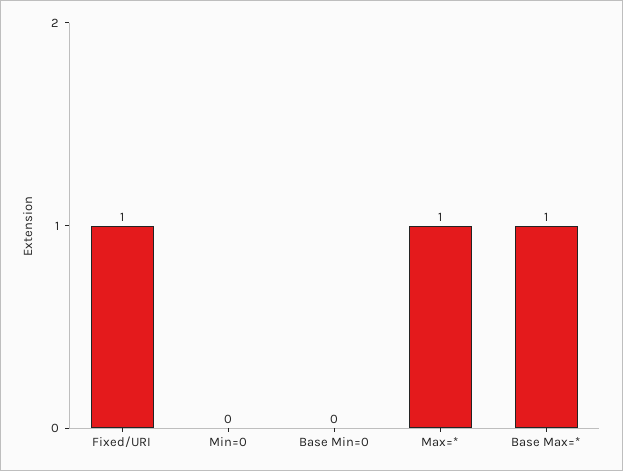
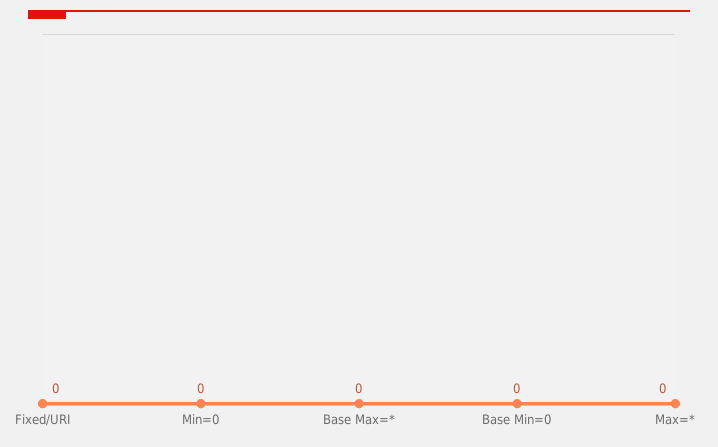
Fixed/URI: 1 -> 0
Max=*: 1 -> 0
Base Max=*: 1 -> 0

